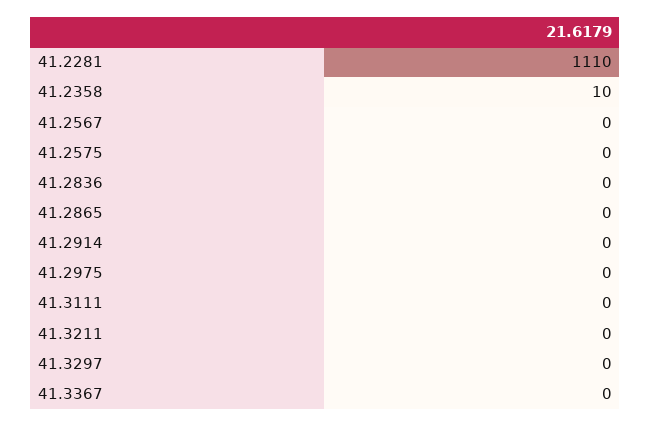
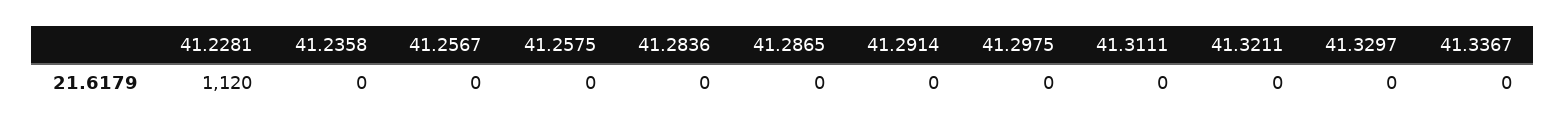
41.2281: 1110 -> 1120
41.2358: 10 -> 0

